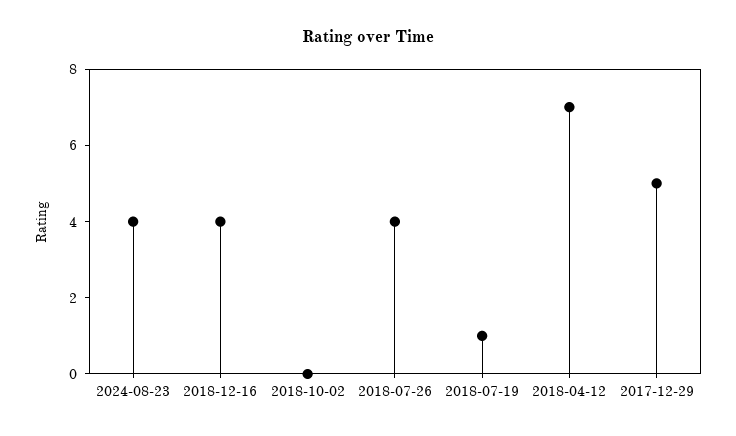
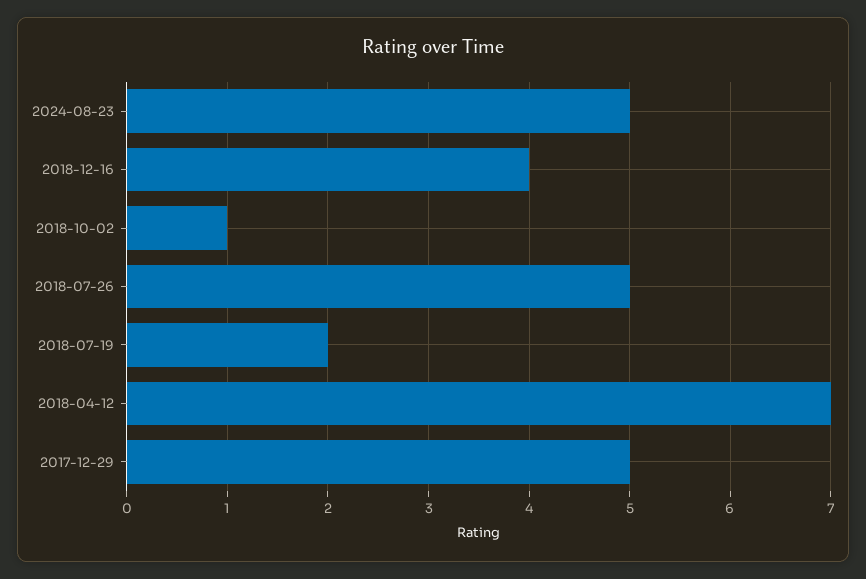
2024-08-23: 4 -> 5
2018-10-02: 0 -> 1
2018-07-26: 4 -> 5
2018-07-19: 1 -> 2

